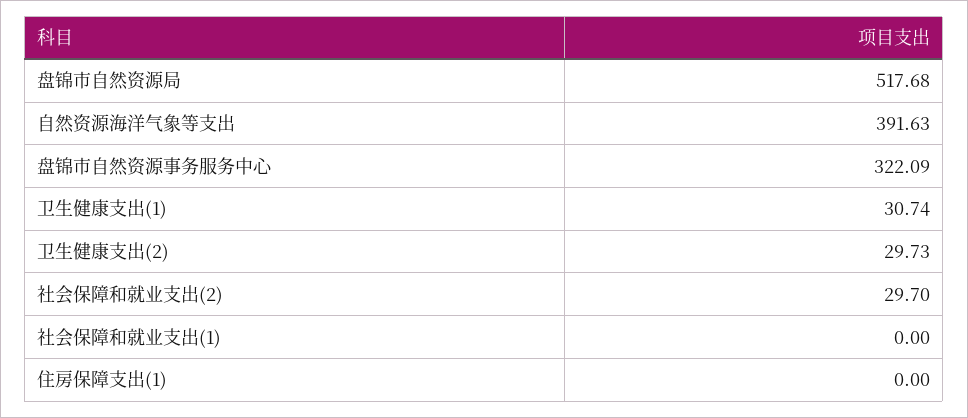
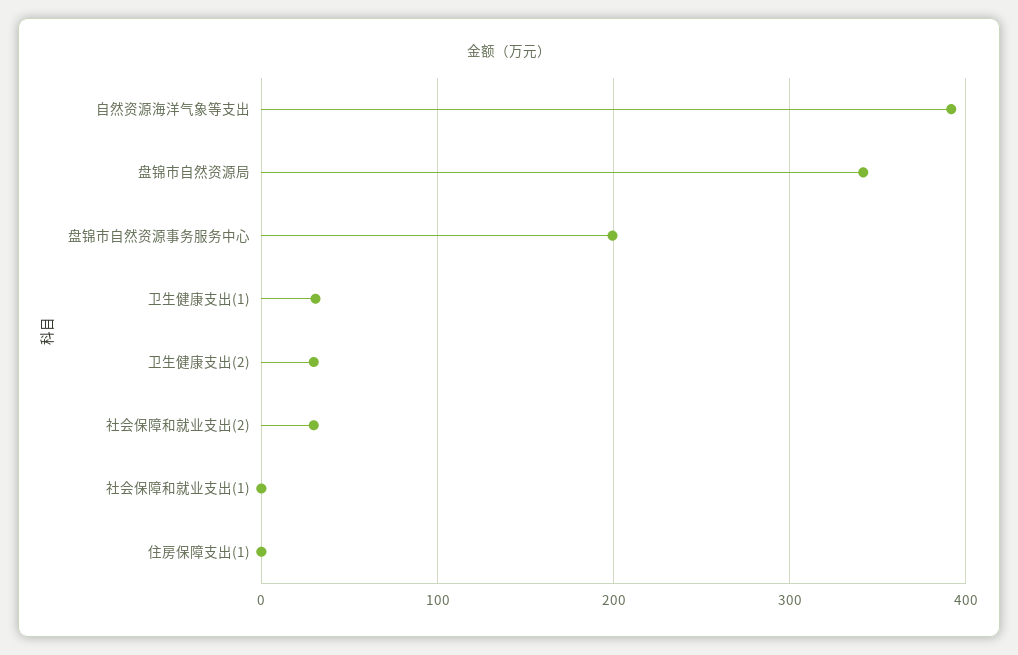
盘锦市自然资源局: 517.68 -> 340
盘锦市自然资源事务服务中心: 322.09 -> 200

